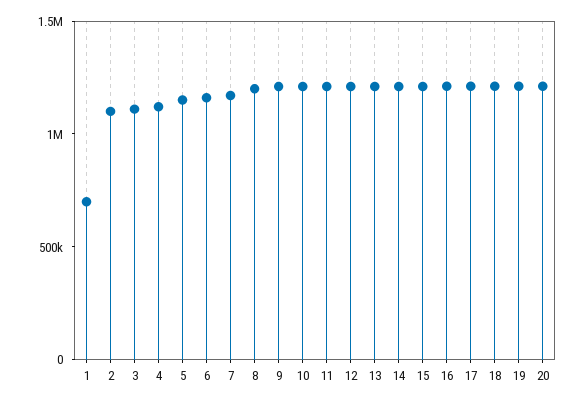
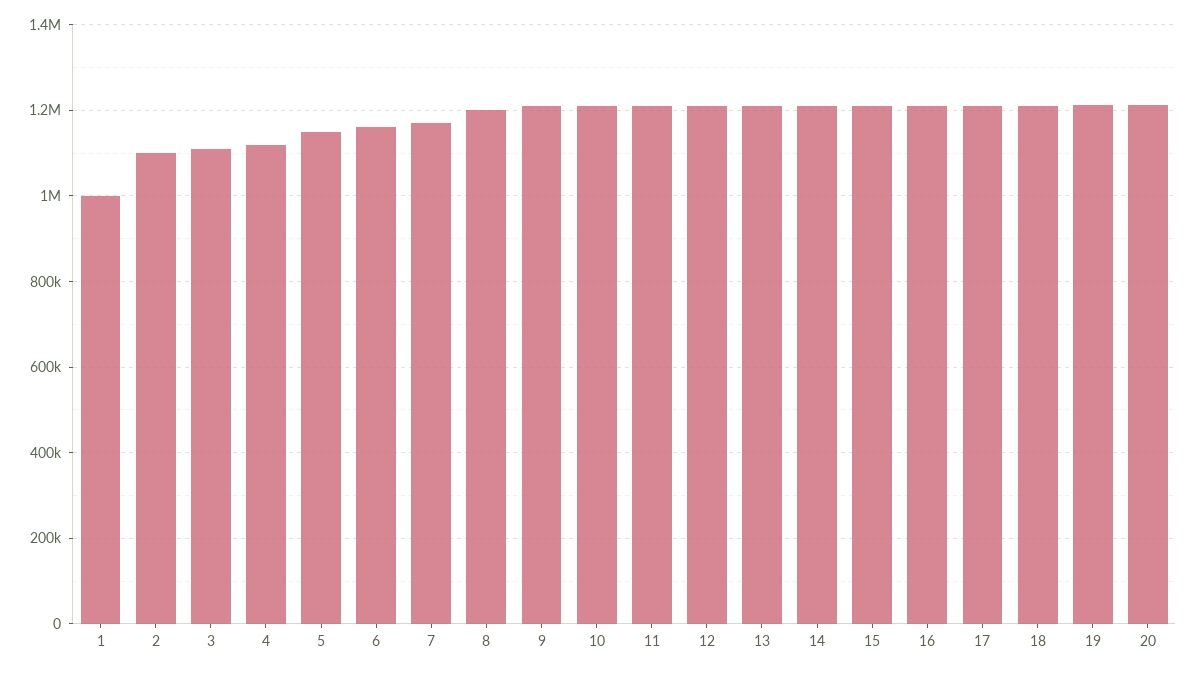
1: 700000 -> 1000000

